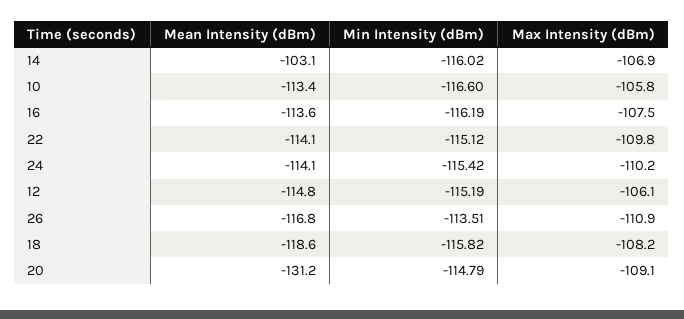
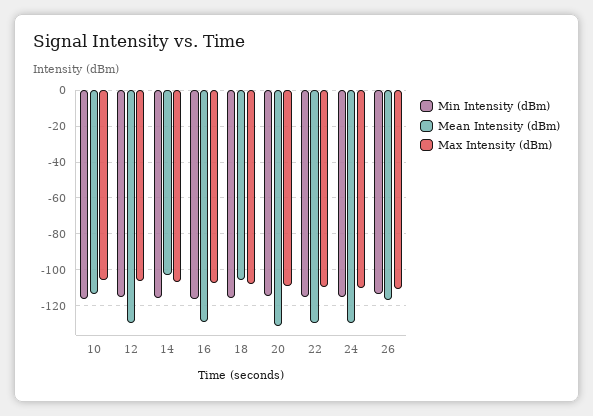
Mean Intensity (dBm), 16: -113.6 -> -130
Mean Intensity (dBm), 22: -114.1 -> -130
Mean Intensity (dBm), 24: -114.1 -> -130
Mean Intensity (dBm), 12: -114.8 -> -130
Mean Intensity (dBm), 18: -118.6 -> -105

